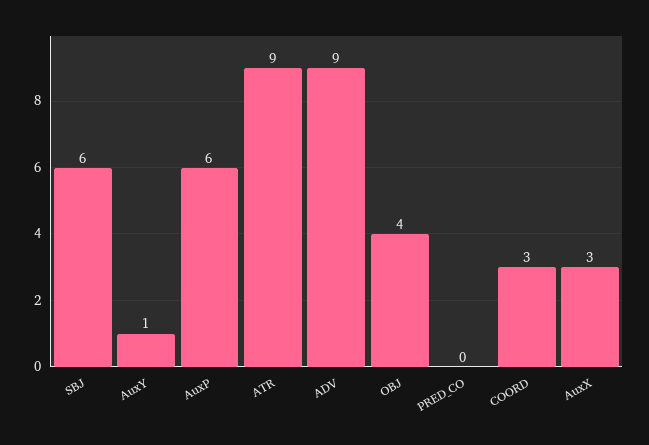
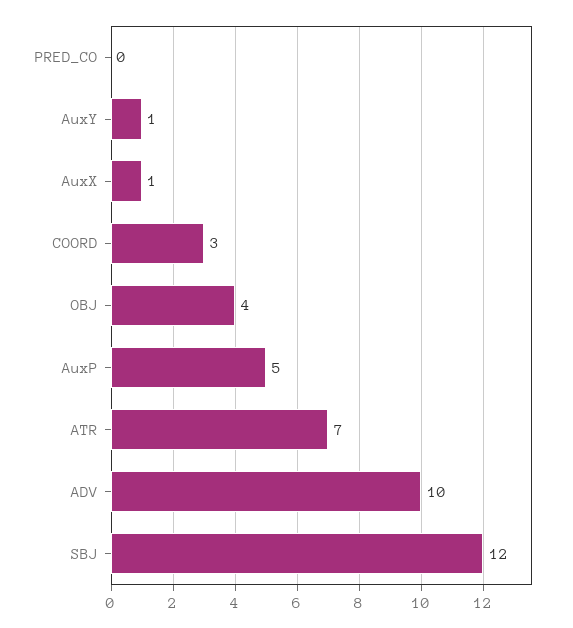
SBJ: 6 -> 12
AuxP: 6 -> 5
ATR: 9 -> 7
ADV: 9 -> 10
AuxX: 3 -> 1

